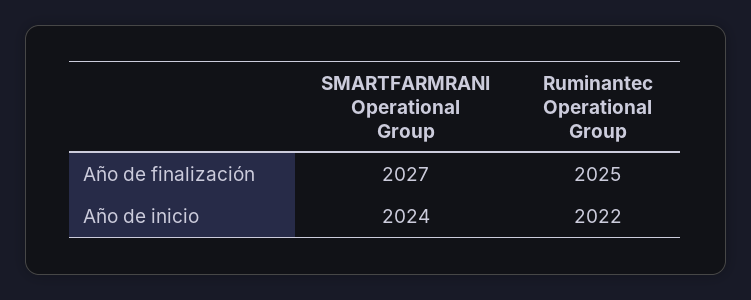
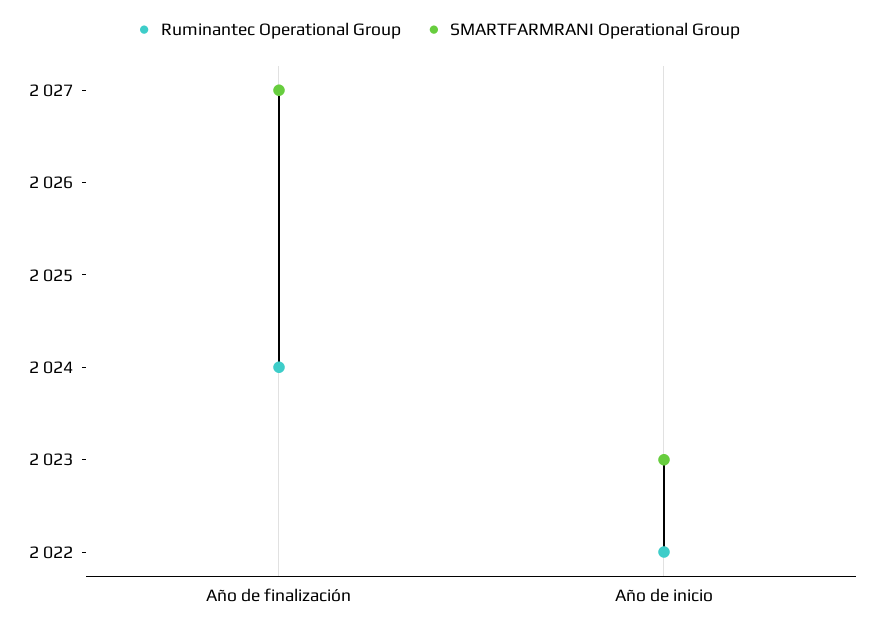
Ruminantec Operational Group, Año de finalización: 2025 -> 2024
SMARTFARMRANI Operational Group, Año de inicio: 2024 -> 2023

